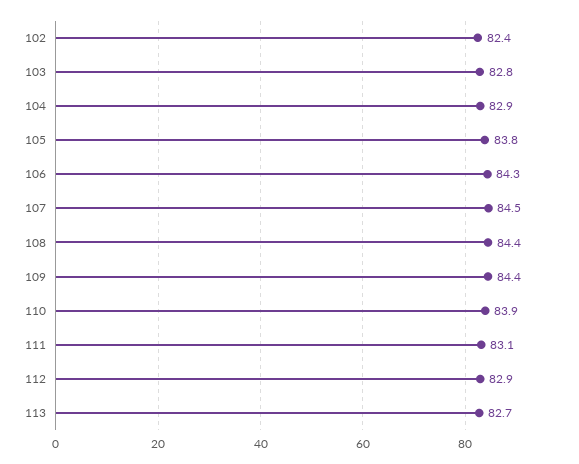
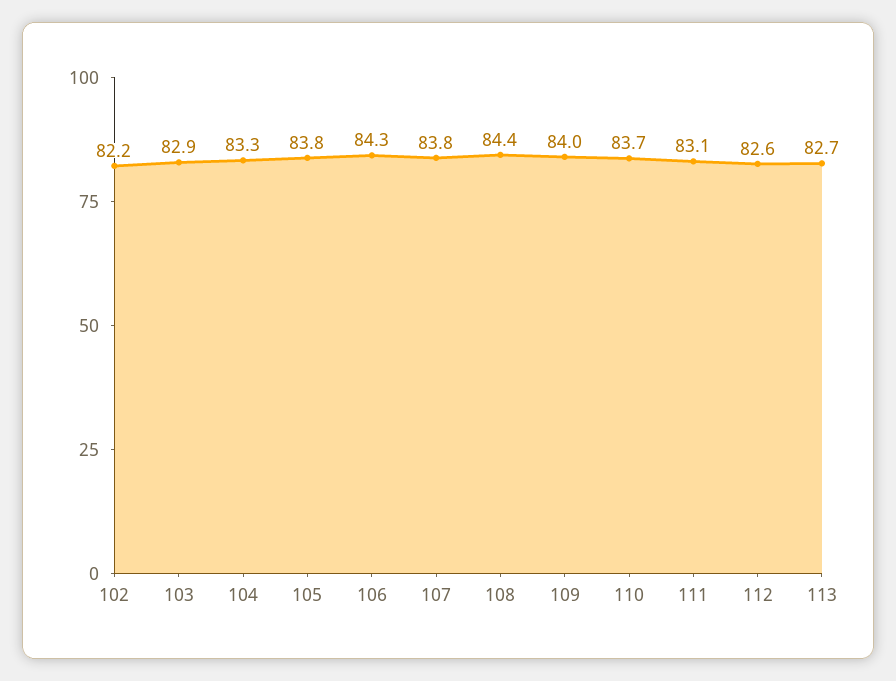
102: 82.4 -> 82.2
103: 82.8 -> 82.9
104: 82.9 -> 83.3
107: 84.5 -> 83.8
109: 84.4 -> 84
110: 83.9 -> 83.7
112: 82.9 -> 82.6

